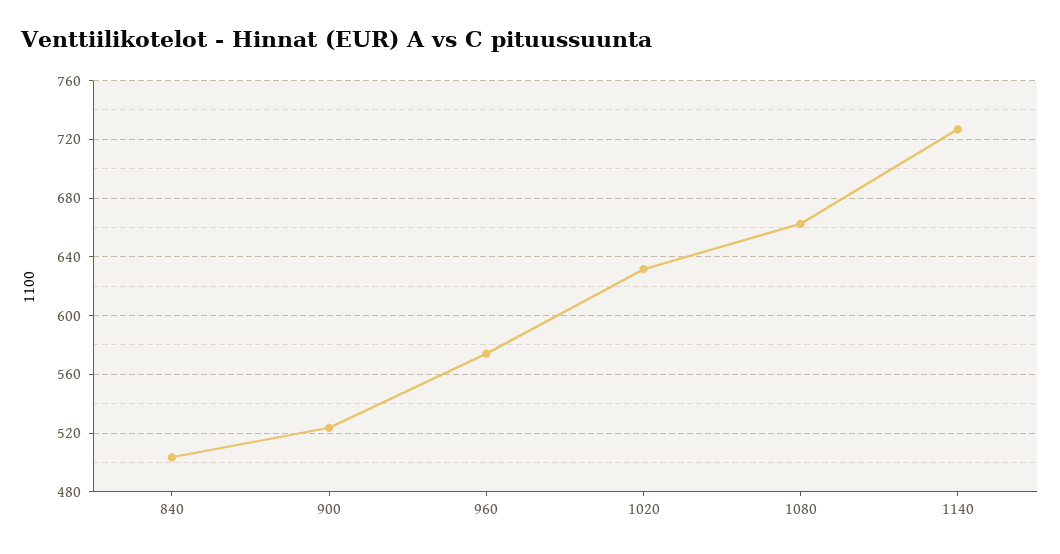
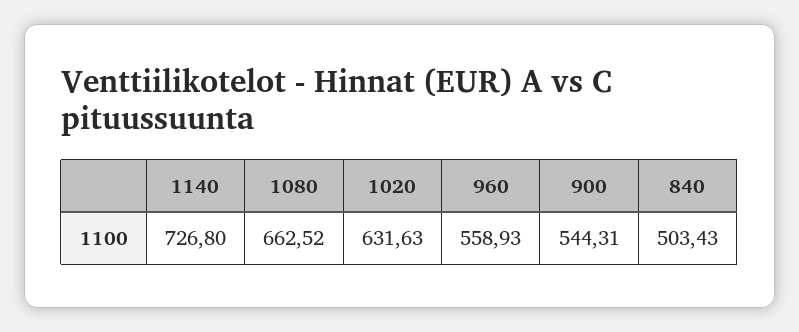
900: 525 -> 544.31
960: 575 -> 558.93

